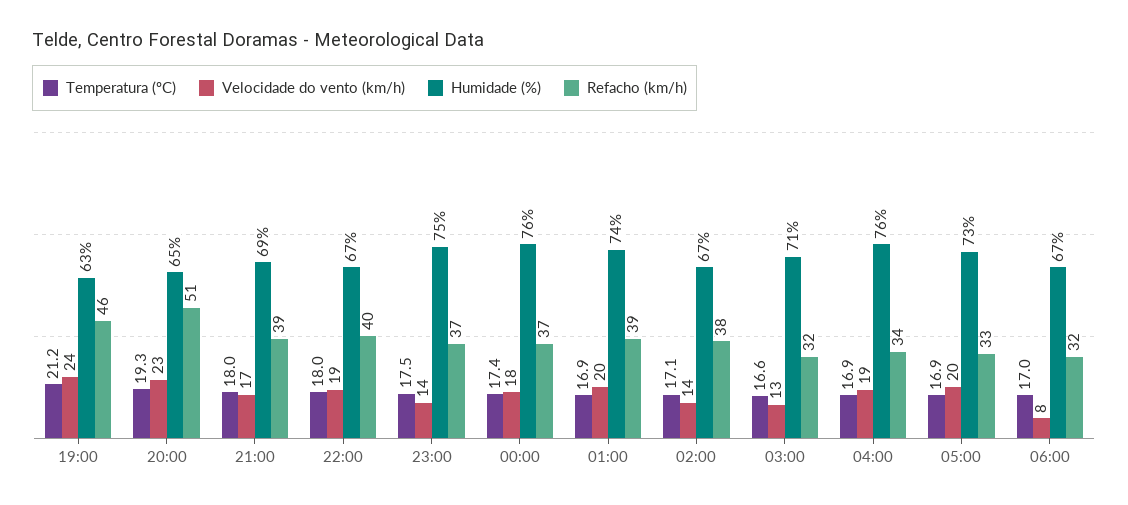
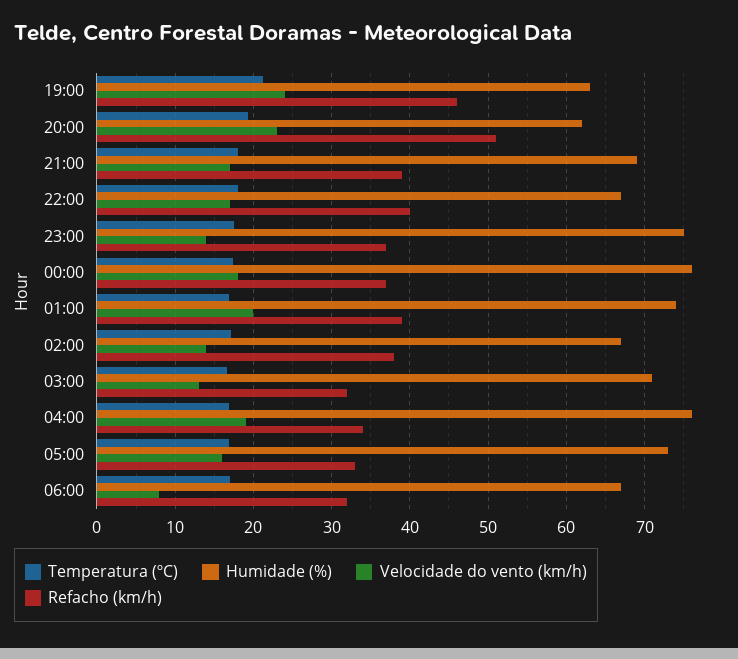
Humidade (%), 20:00: 65 -> 62
Velocidade do vento (km/h), 22:00: 19 -> 17
Velocidade do vento (km/h), 05:00: 20 -> 16

